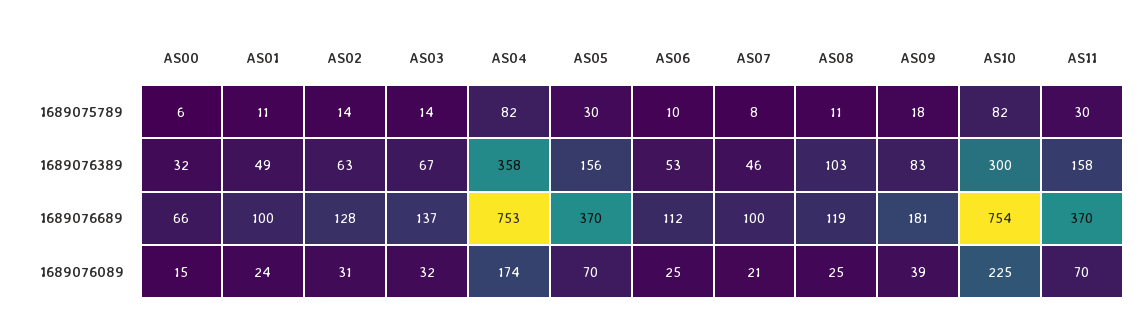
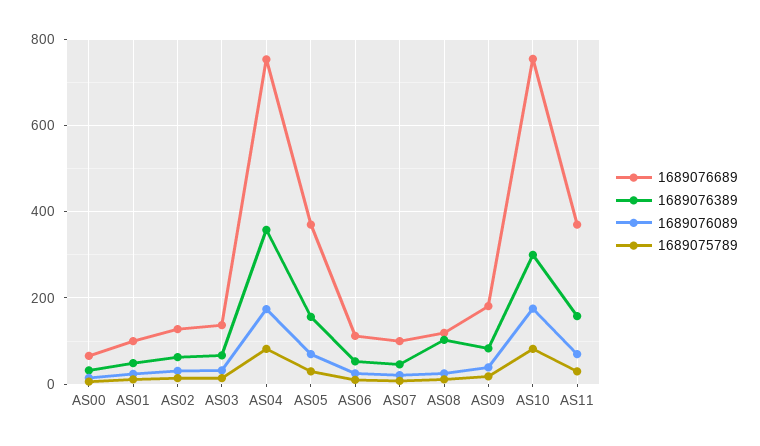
1689076089, AS10: 225 -> 180

